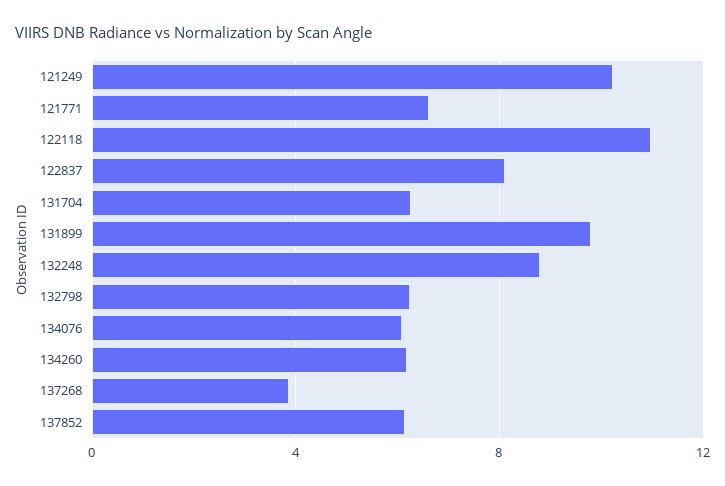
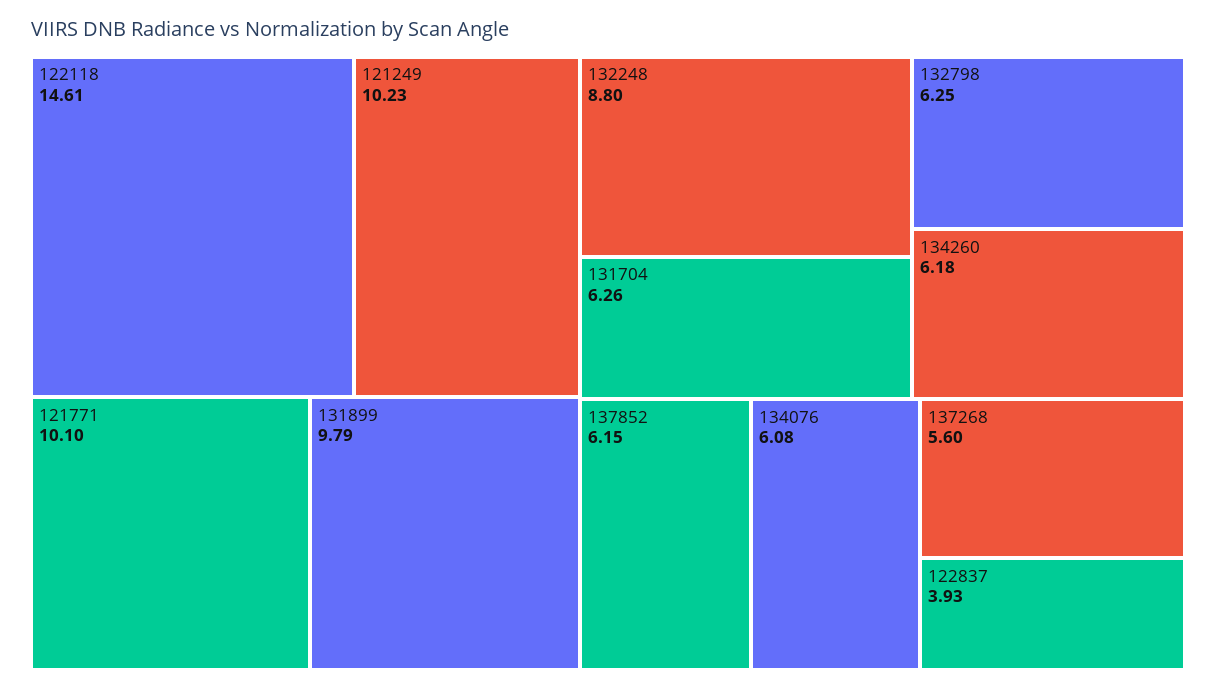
121771: 6.5 -> 10.1
122118: 11 -> 14.61
122837: 8 -> 3.93
137268: 4 -> 5.6

